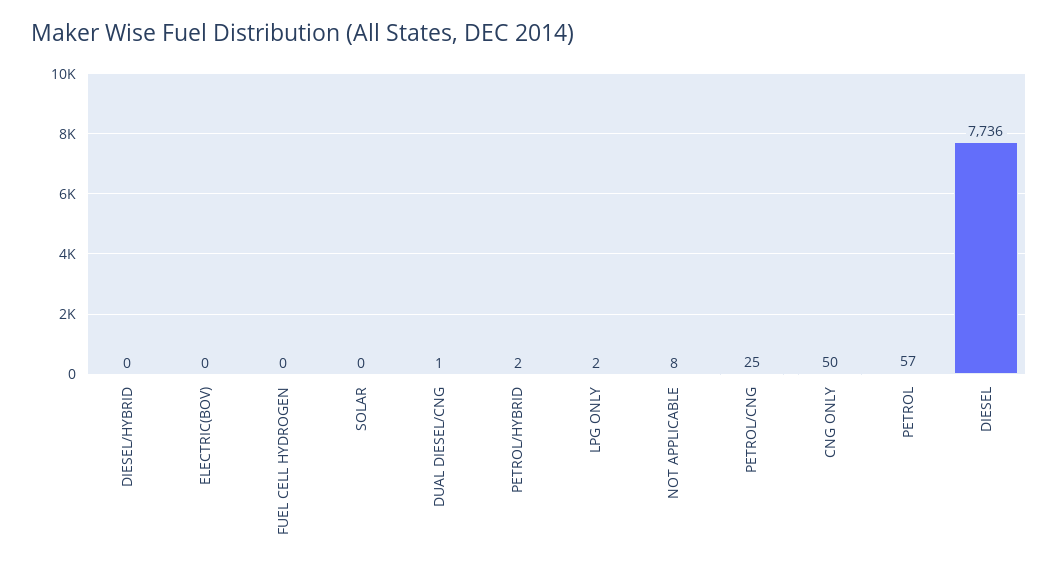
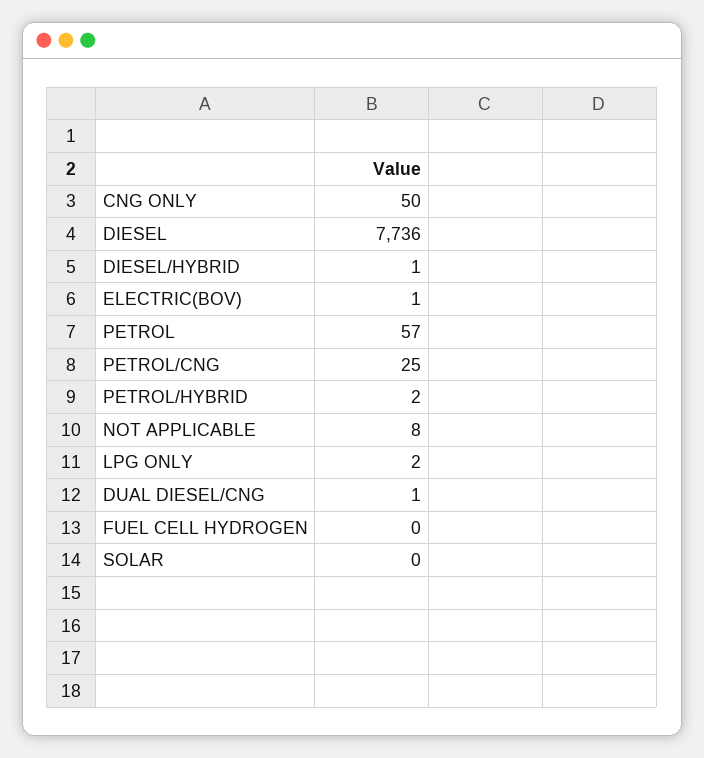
DIESEL/HYBRID: 0 -> 1
ELECTRIC(BOV): 0 -> 1

